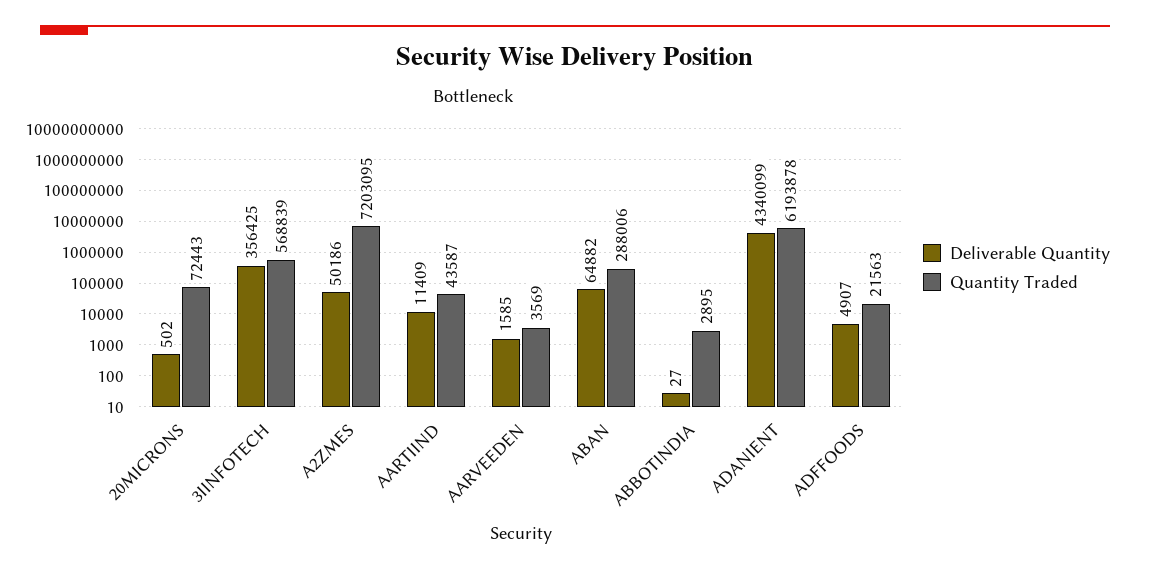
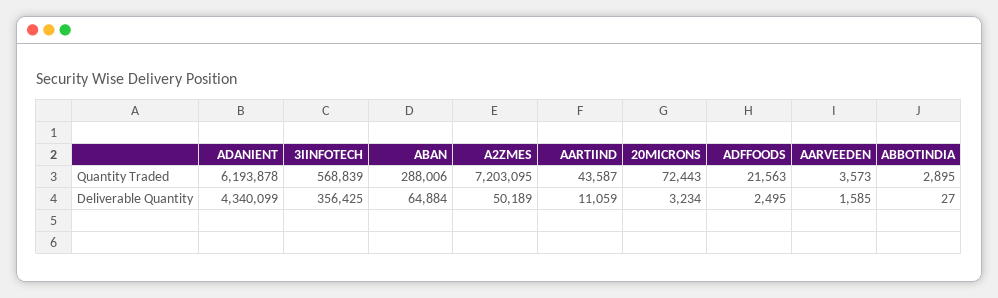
Deliverable Quantity, 20MICRONS: 502 -> 3234
Deliverable Quantity, A2ZMES: 50186 -> 50189
Deliverable Quantity, AARTIIND: 11409 -> 11059
Quantity Traded, AARVEEDEN: 3569 -> 3573
Deliverable Quantity, ABAN: 64882 -> 64884
Deliverable Quantity, ADFFOODS: 4907 -> 2495

